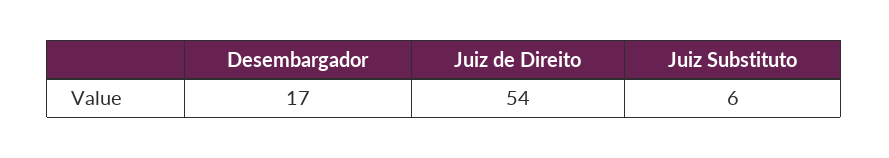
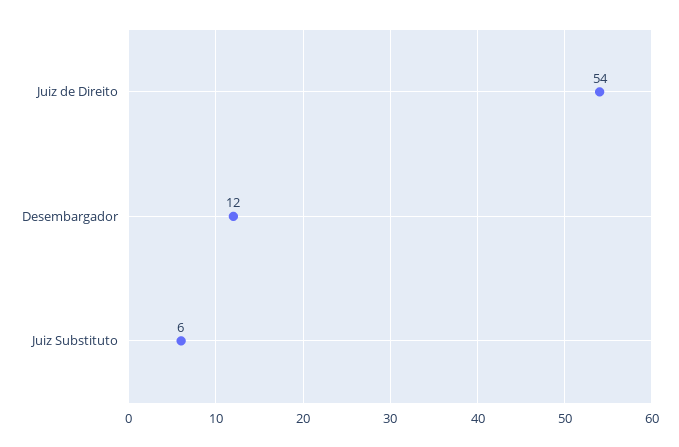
Desembargador: 17 -> 12

